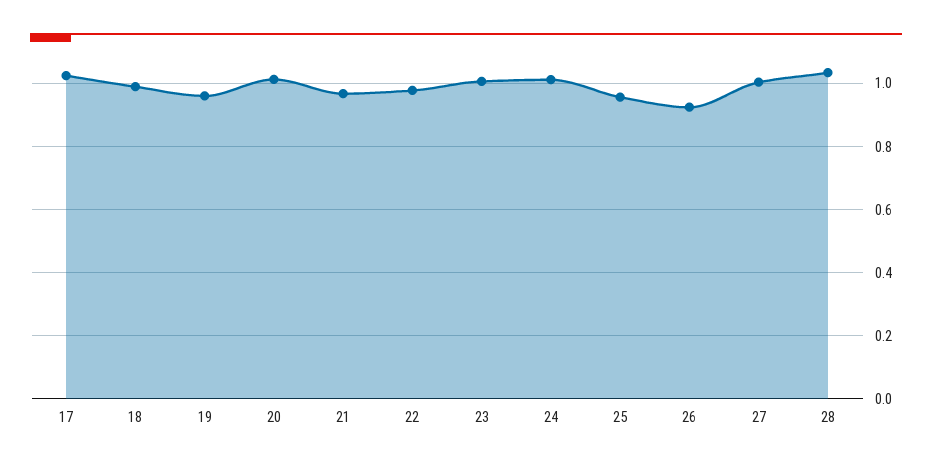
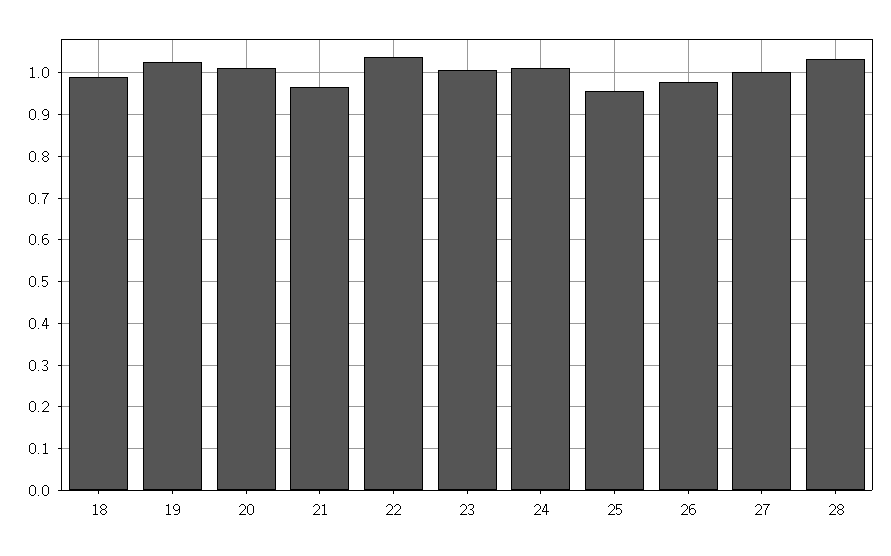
17: 1.02 -> none
19: 0.96 -> 1.02
22: 0.98 -> 1.04
26: 0.92 -> 0.98

